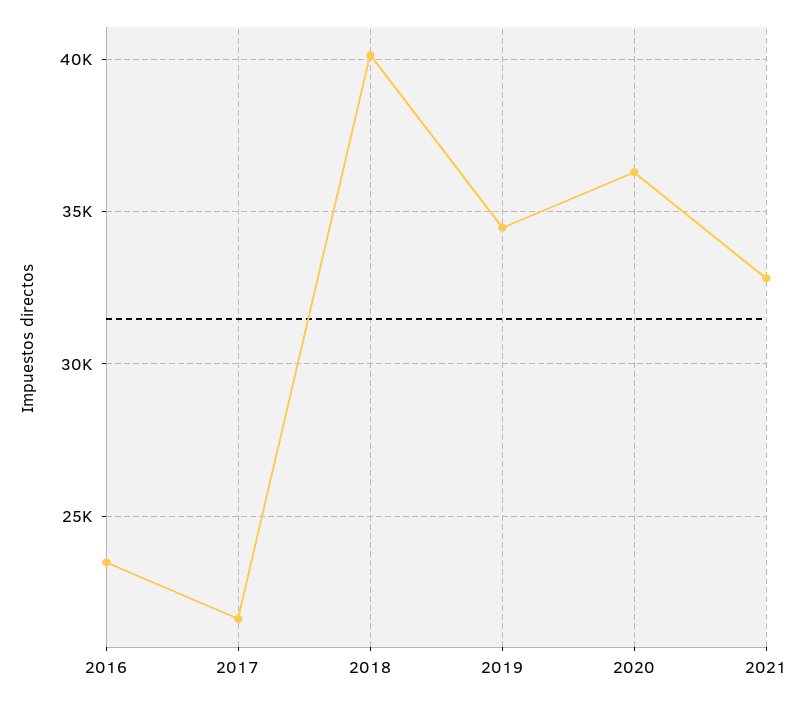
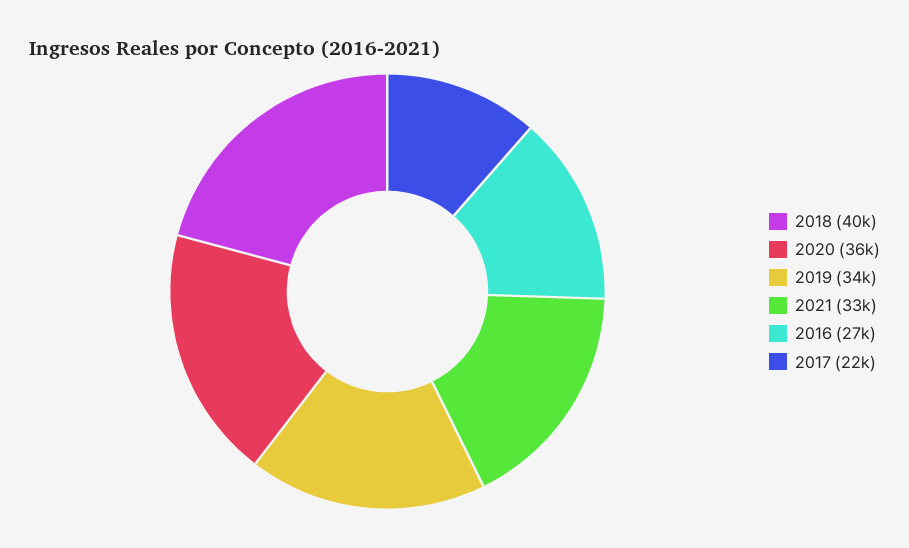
2016: 23500 -> 27000

